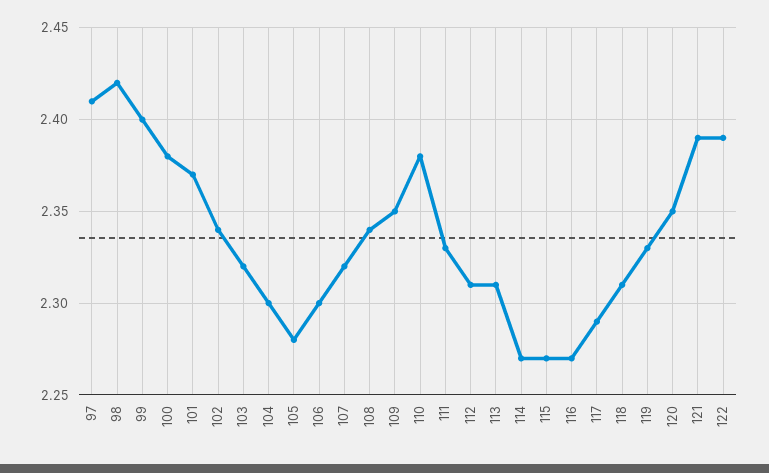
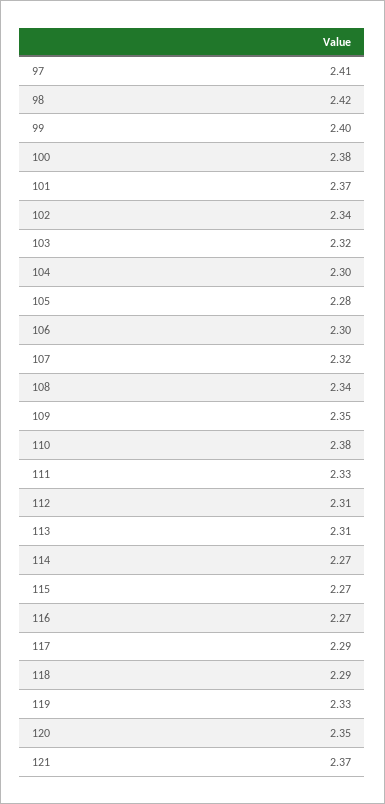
118: 2.31 -> 2.29
121: 2.39 -> 2.37
122: 2.39 -> none

